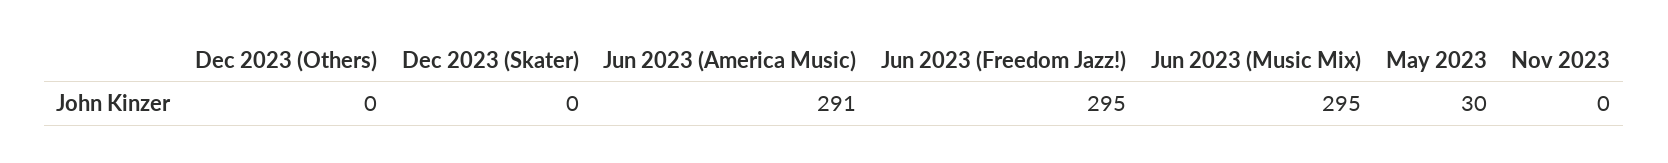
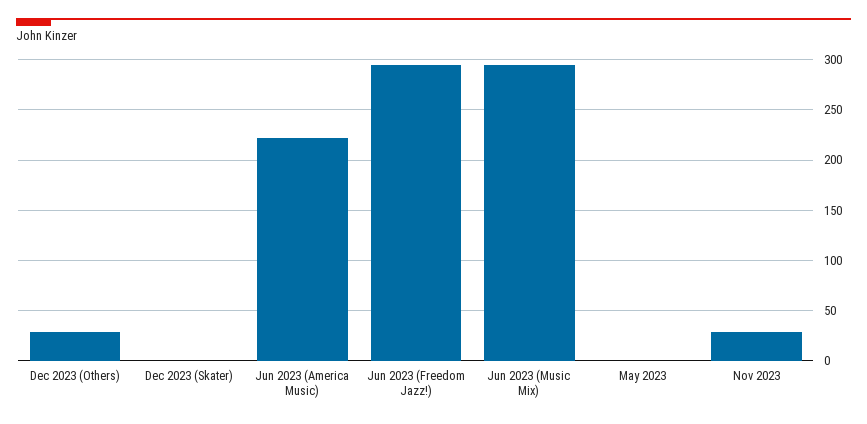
Dec 2023 (Others): 0 -> 30
Jun 2023 (America Music): 291 -> 220
May 2023: 30 -> 0
Nov 2023: 0 -> 30

